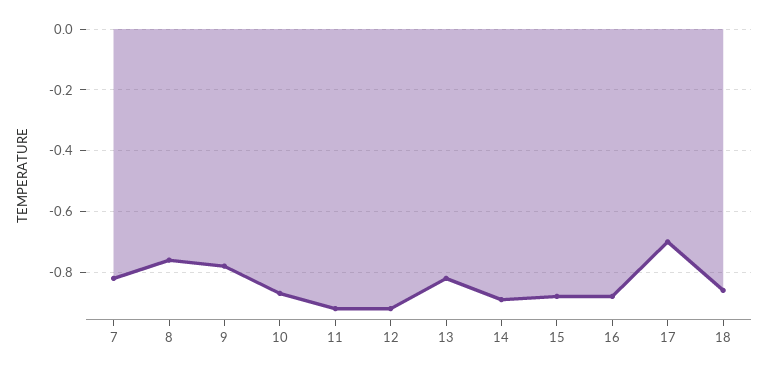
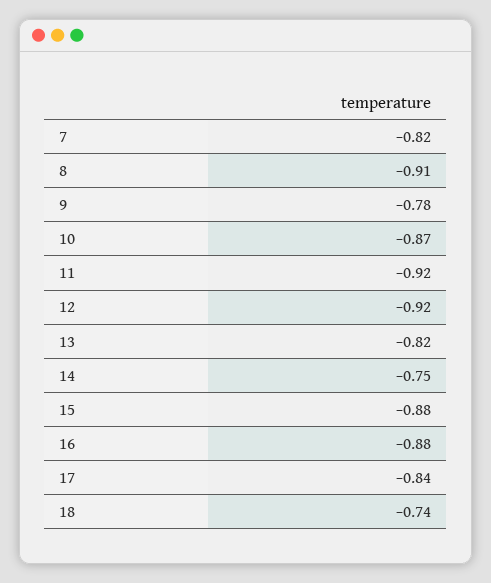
8: -0.75 -> -0.91
14: -0.9 -> -0.75
17: -0.7 -> -0.84
18: -0.85 -> -0.74

